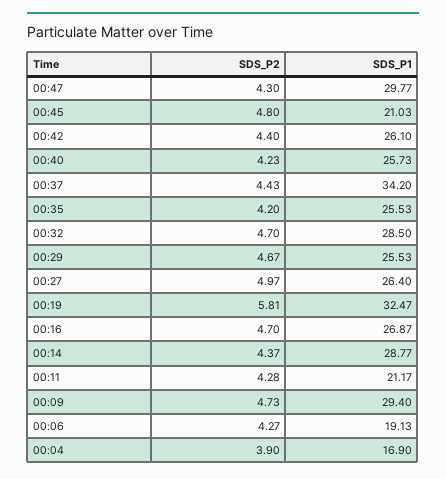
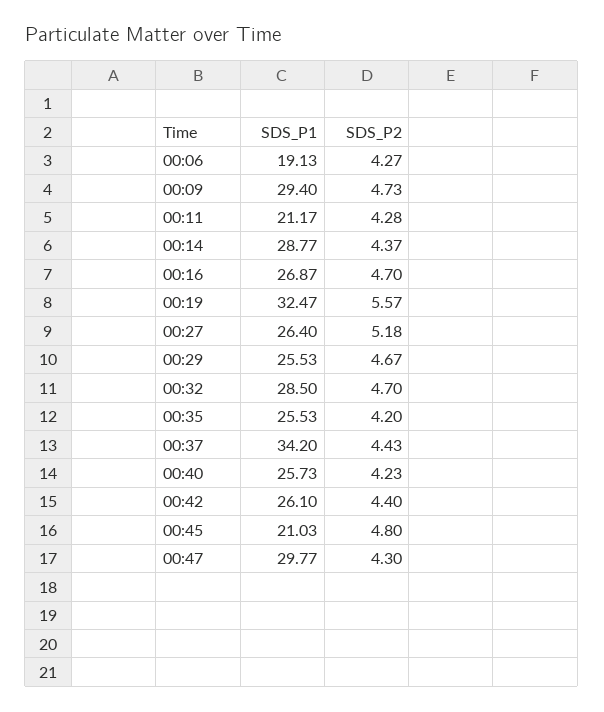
SDS_P2, 00:27: 4.97 -> 5.18
SDS_P2, 00:19: 5.81 -> 5.57
SDS_P2, 00:04: 3.9 -> none
SDS_P1, 00:04: 16.9 -> none

